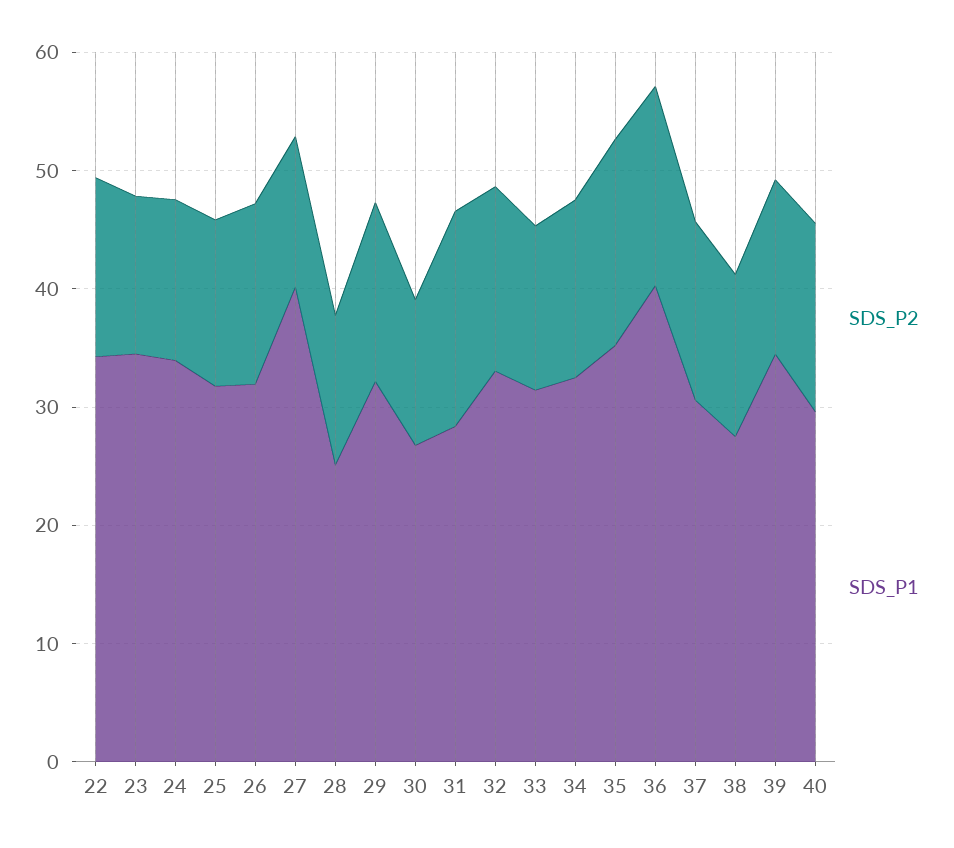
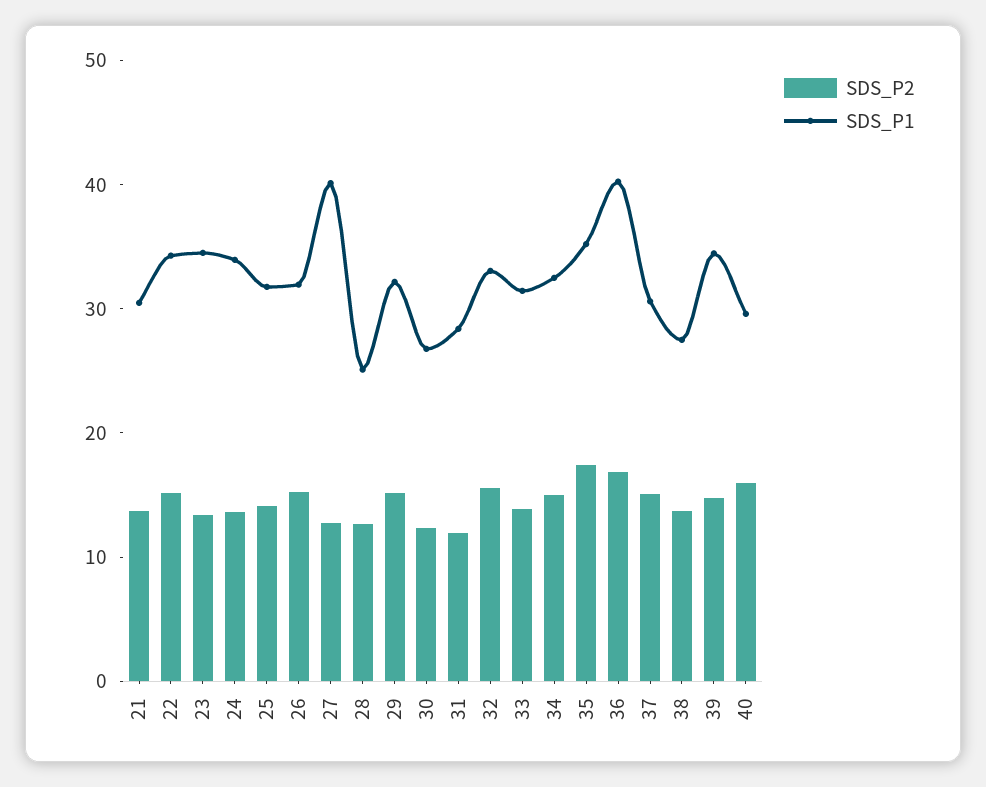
SDS_P2, 31: 18 -> 12
SDS_P2, 21: none -> 14
SDS_P1, 21: none -> 30

